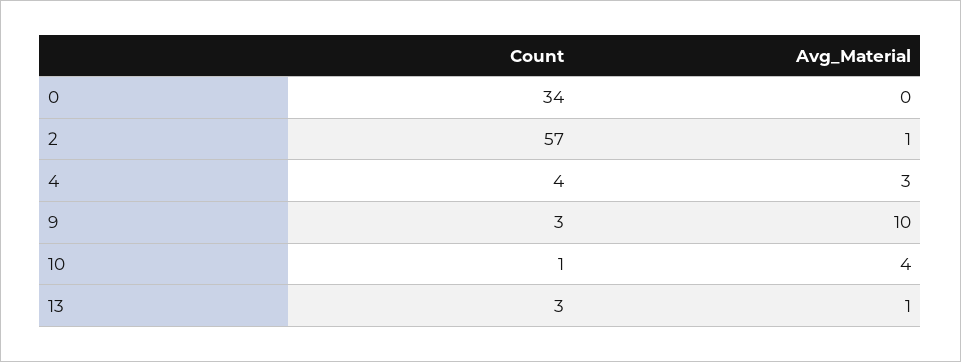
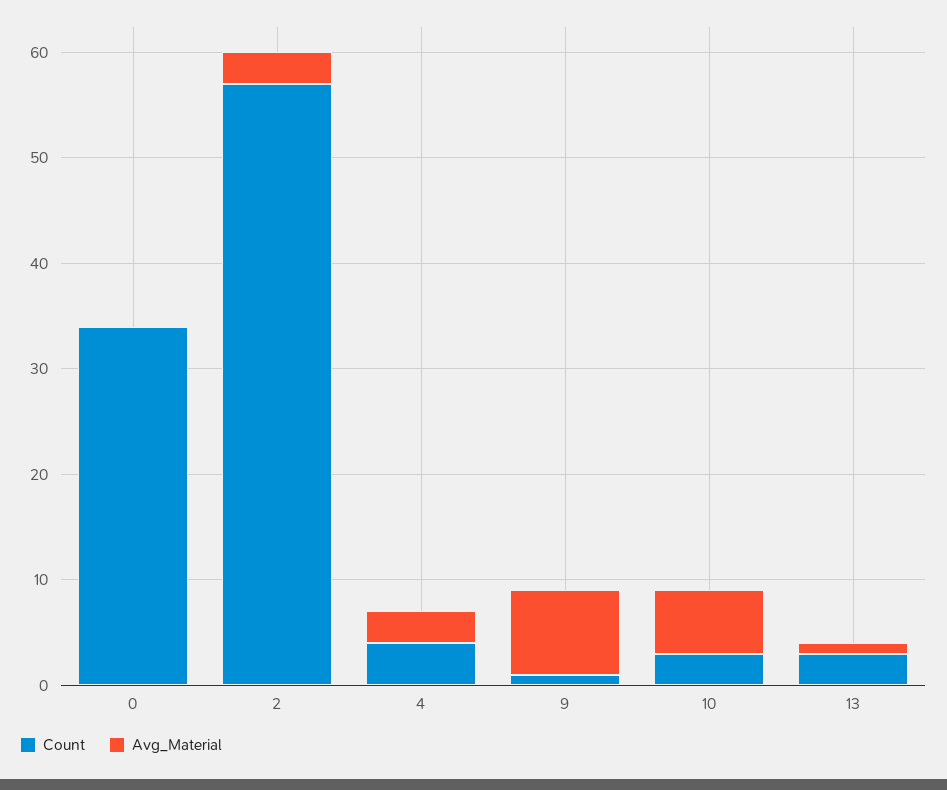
Avg_Material, 2: 1 -> 3
Count, 9: 3 -> 1
Avg_Material, 9: 10 -> 8
Count, 10: 1 -> 3
Avg_Material, 10: 4 -> 6

